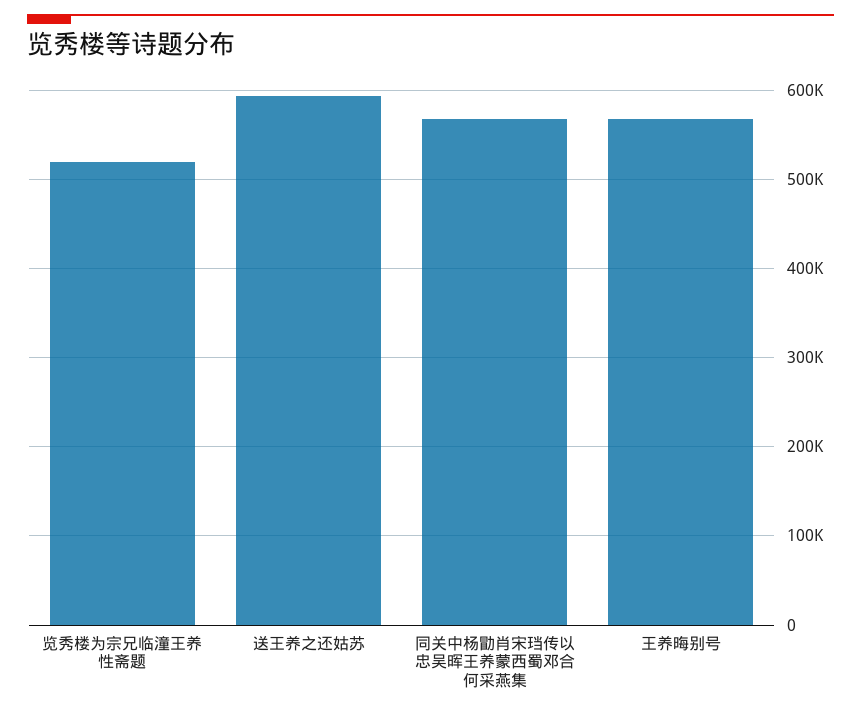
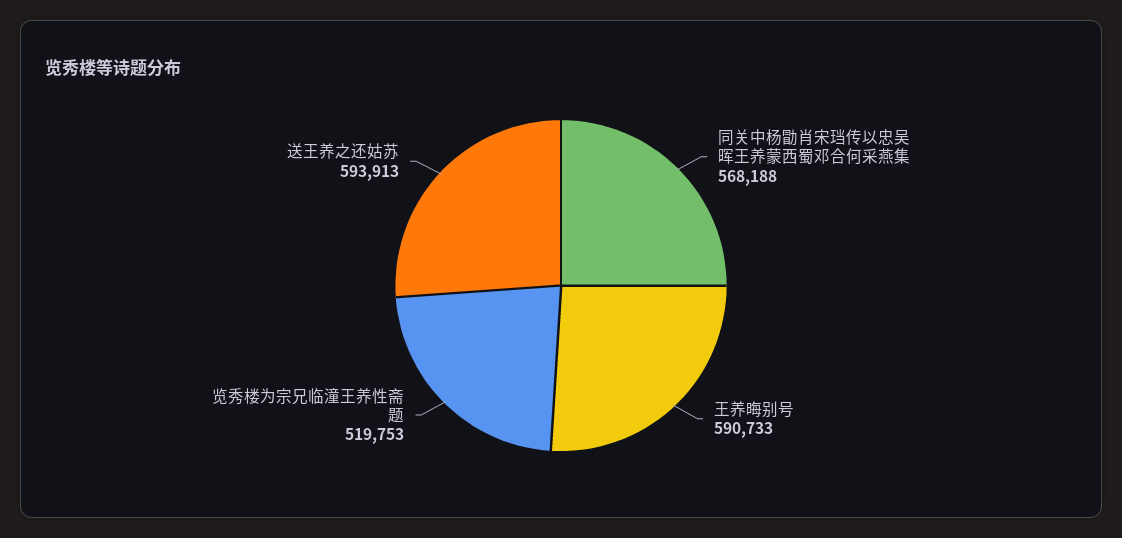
王养晦别号: 570000 -> 590733

